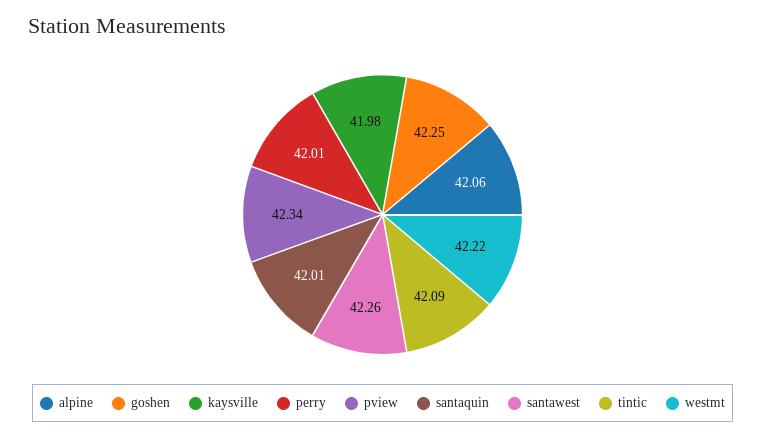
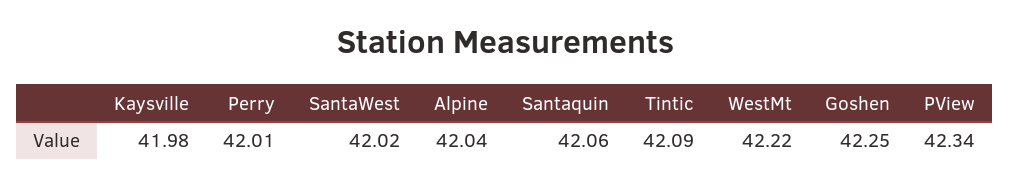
alpine: 42.06 -> 42.04
santaquin: 42.01 -> 42.06
santawest: 42.26 -> 42.02

